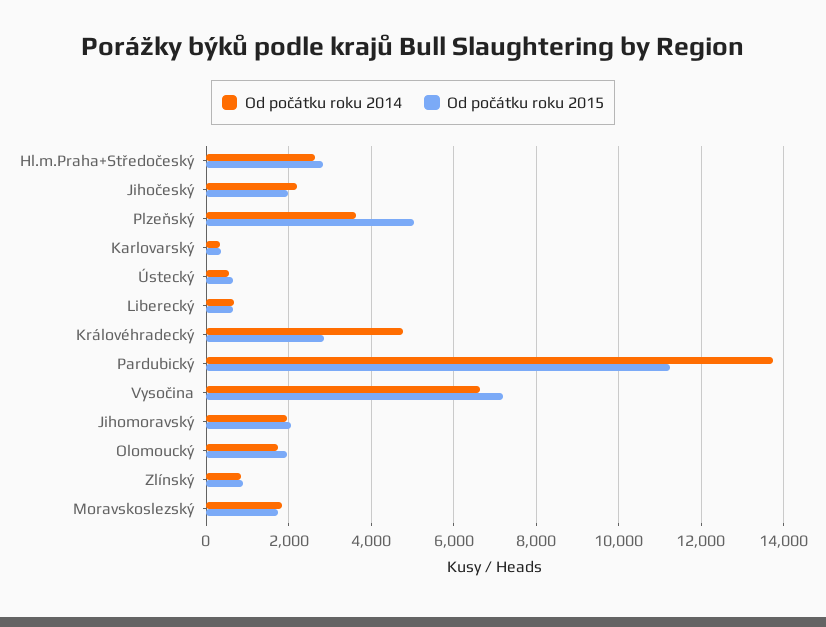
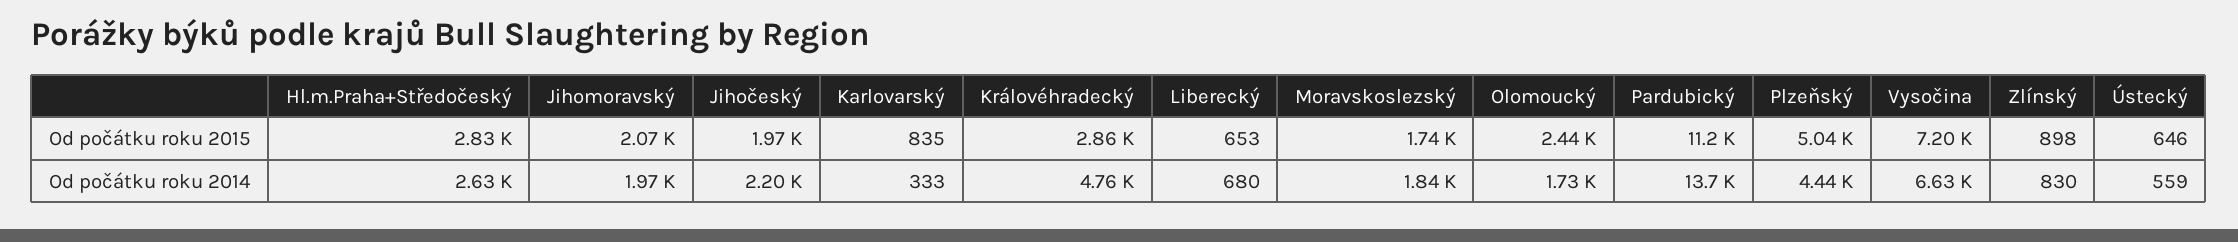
Od počátku roku 2014, Plzeňský: 3600 -> 4440
Od počátku roku 2015, Karlovarský: 400 -> 835
Od počátku roku 2015, Olomoucký: 2000 -> 2440

